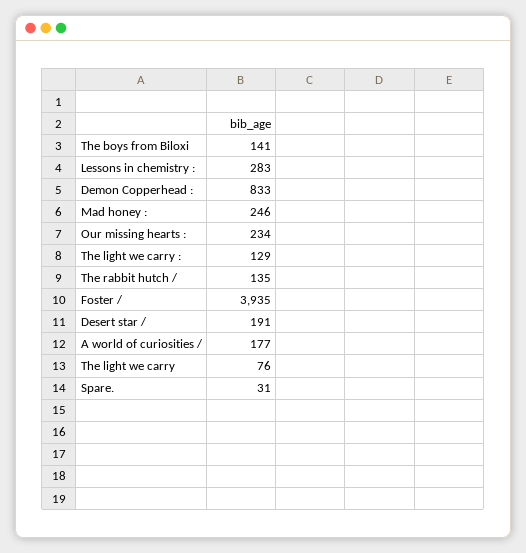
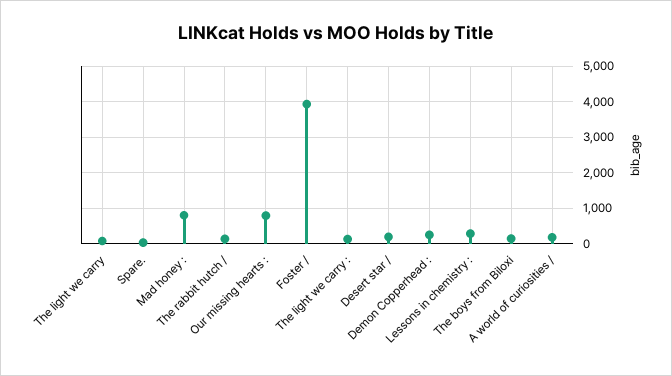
Demon Copperhead :: 833 -> 200
Mad honey :: 246 -> 800
Our missing hearts :: 234 -> 800

